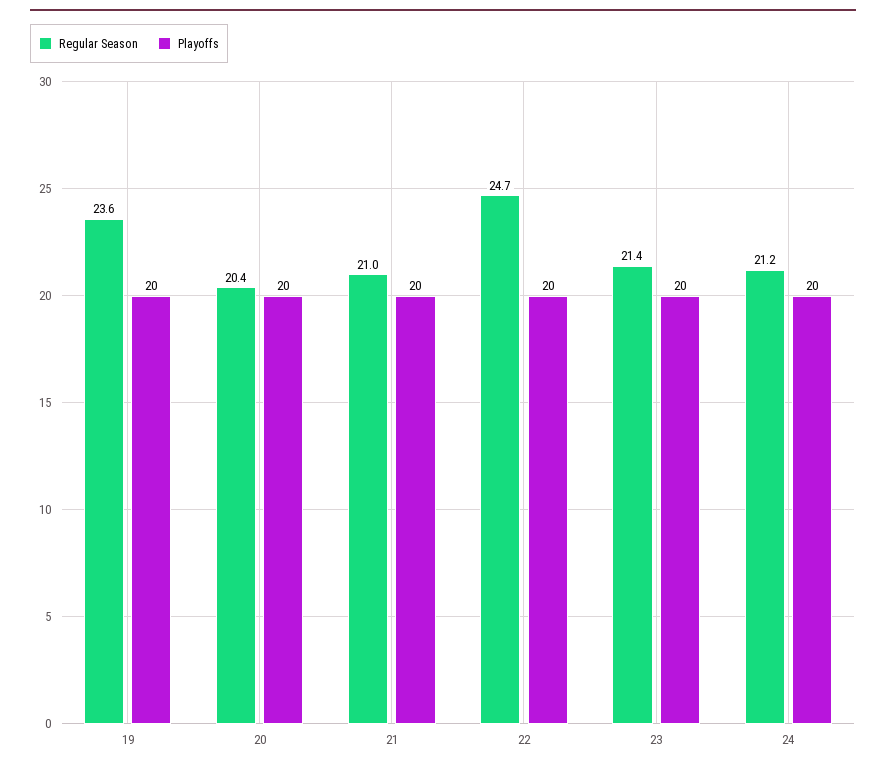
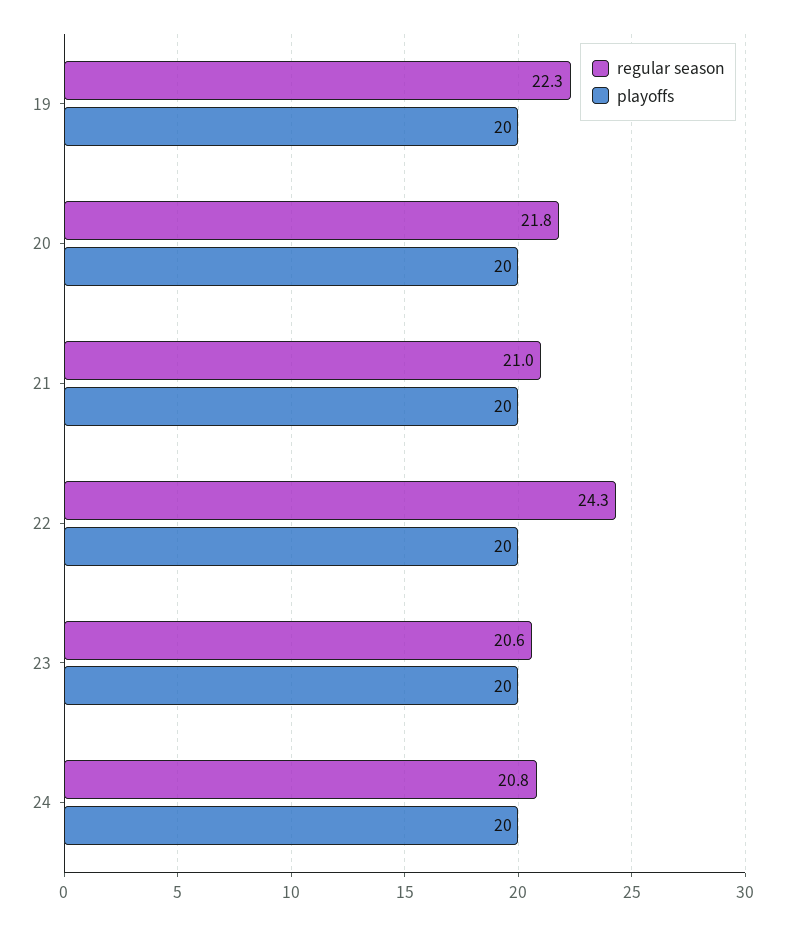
Regular Season, 19: 23.6 -> 22.3
Regular Season, 20: 20.4 -> 21.8
Regular Season, 22: 24.7 -> 24.3
Regular Season, 23: 21.4 -> 20.6
Regular Season, 24: 21.2 -> 20.8

